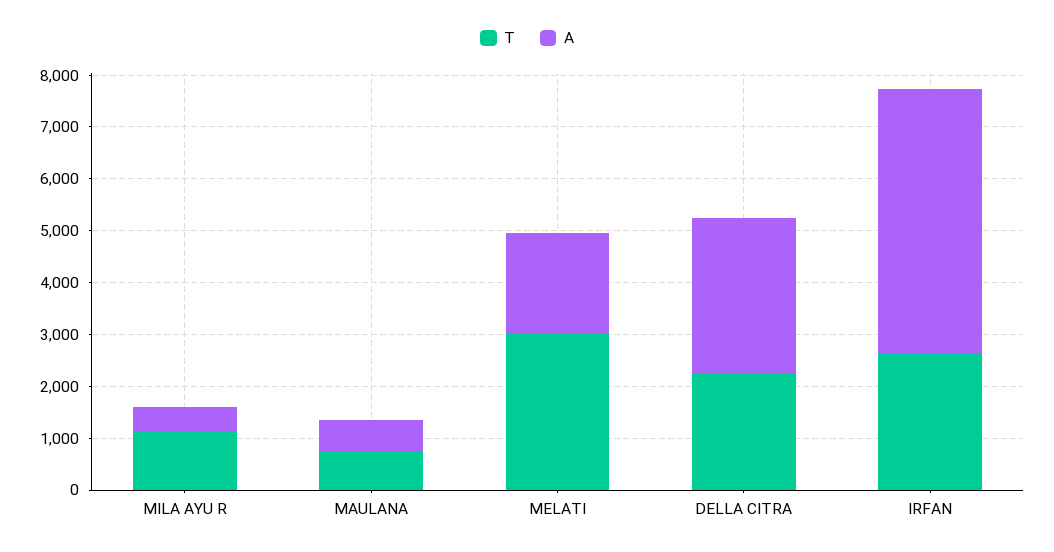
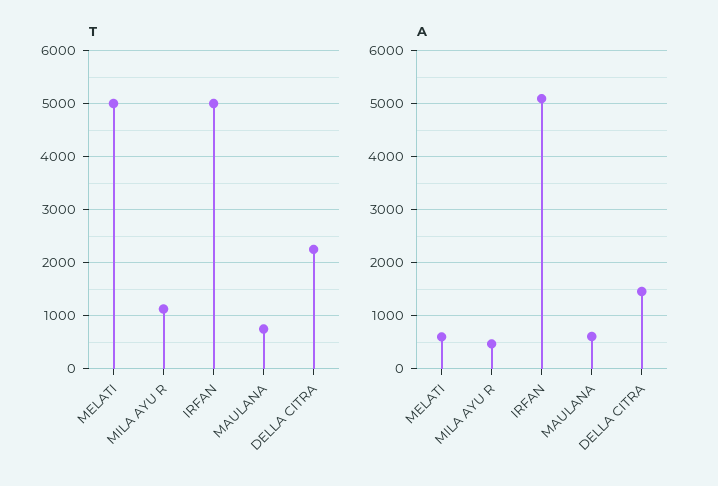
T, MELATI: 3000 -> 5000
A, MELATI: 2000 -> 600
A, DELLA CITRA: 3000 -> 1400
T, IRFAN: 2600 -> 5000

